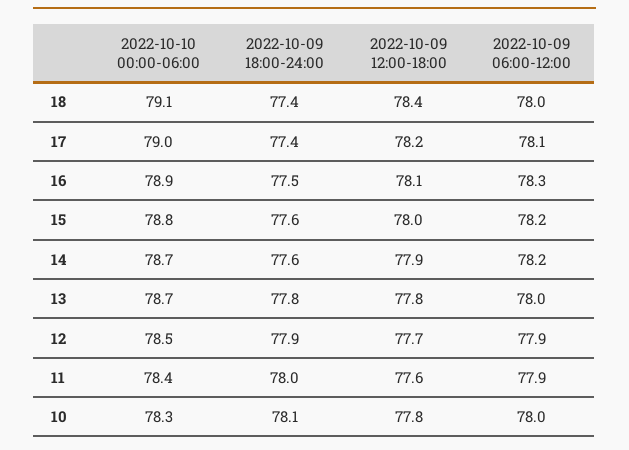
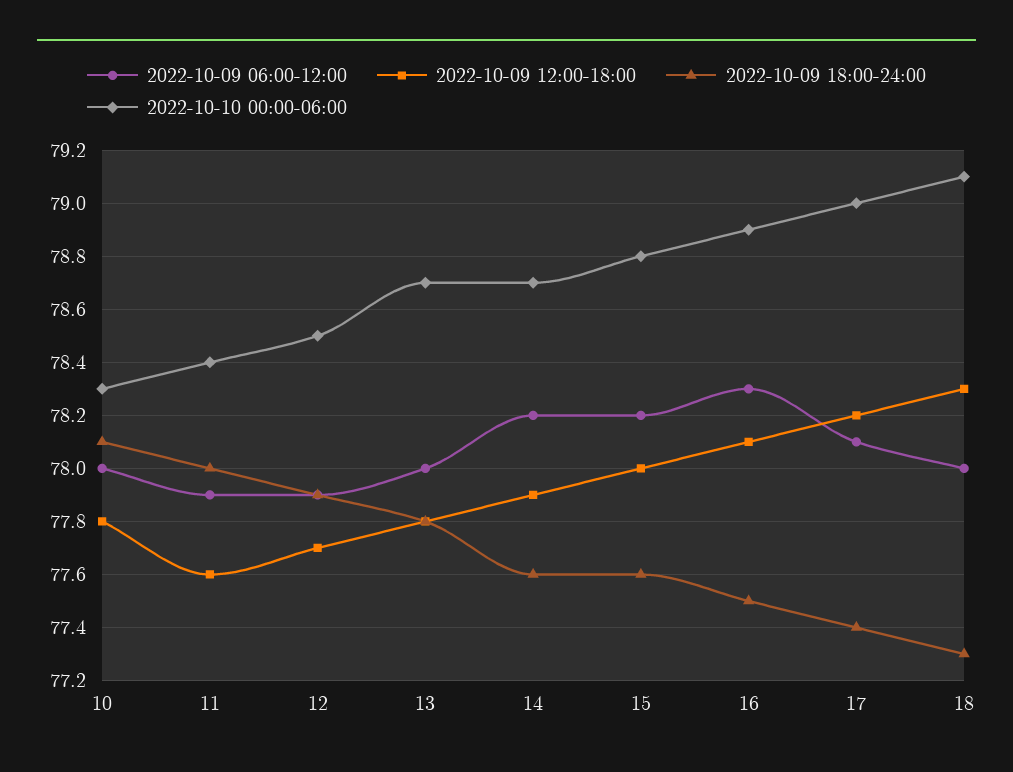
2022-10-09 18:00-24:00, 18: 77.4 -> 77.3
2022-10-09 12:00-18:00, 18: 78.4 -> 78.3

